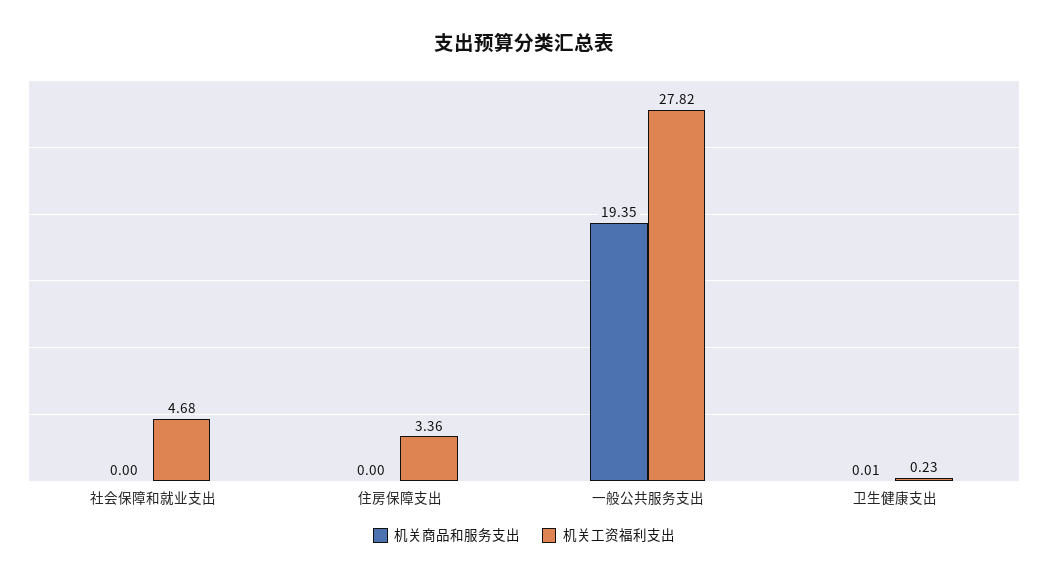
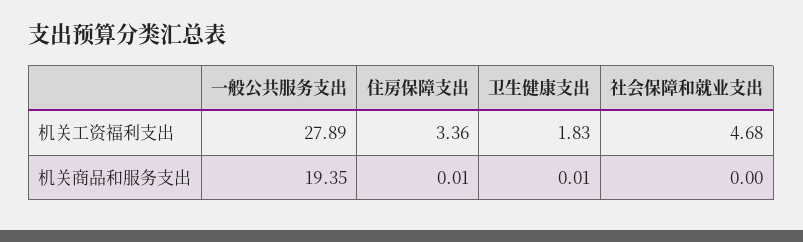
机关商品和服务支出, 住房保障支出: 0 -> 0.01
机关工资福利支出, 一般公共服务支出: 27.82 -> 27.89
机关工资福利支出, 卫生健康支出: 0.23 -> 1.83

